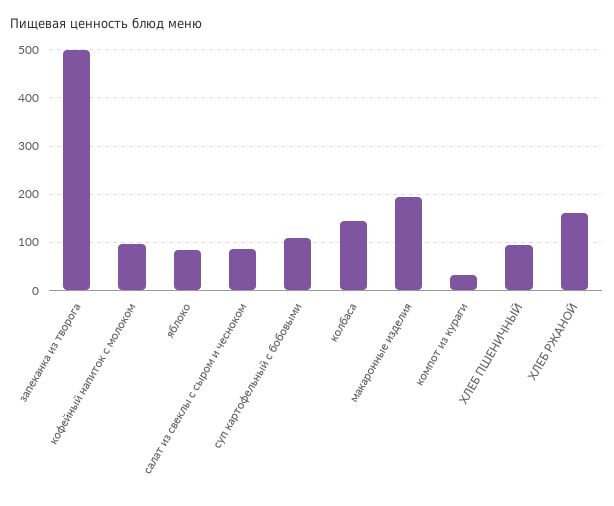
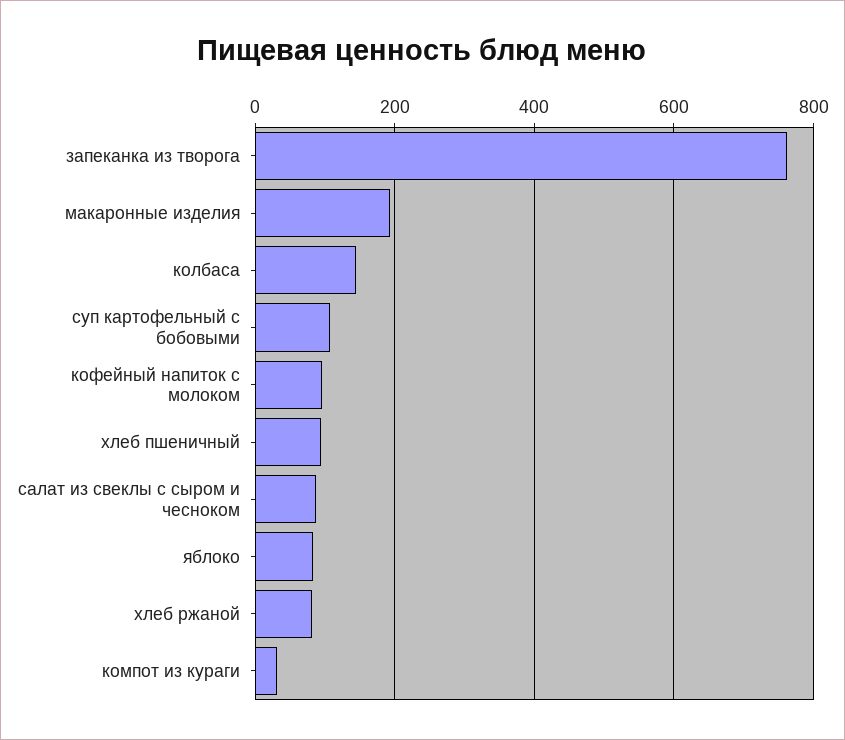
запеканка из творога: 500 -> 760
ХЛЕБ РЖАНОЙ: 160 -> 80

